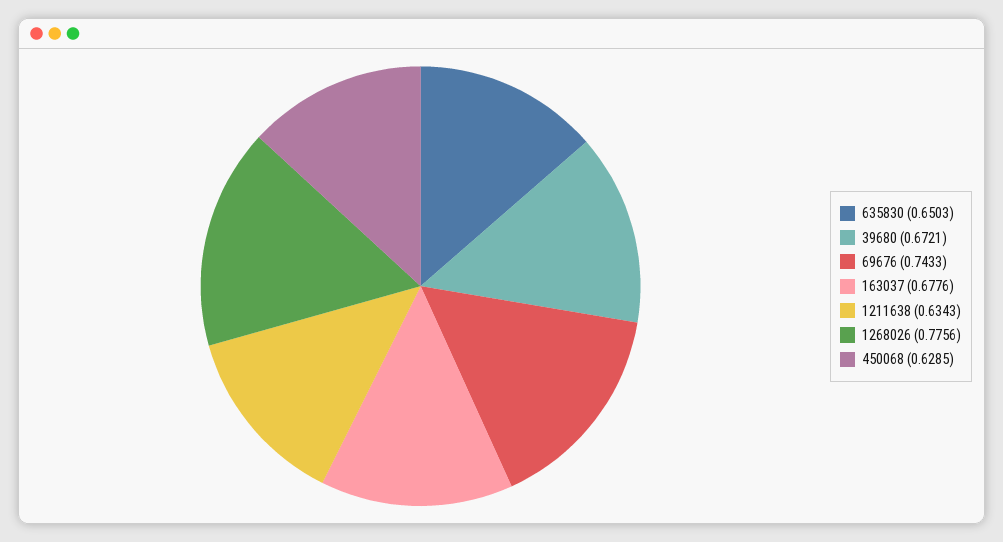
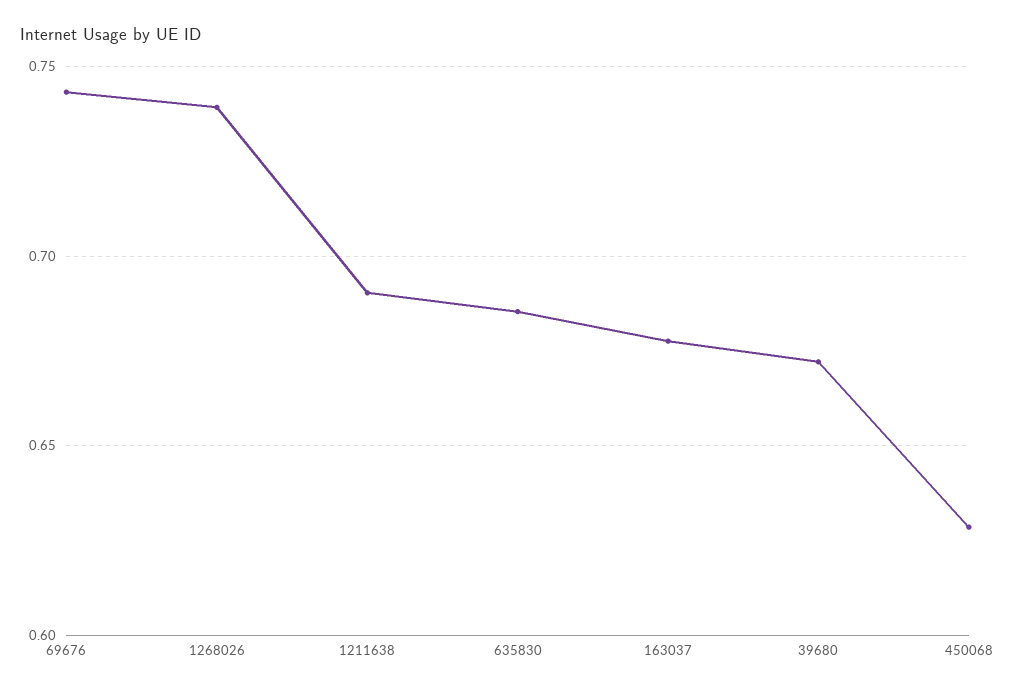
635830: 0.6503 -> 0.685
1211638: 0.6343 -> 0.69
1268026: 0.7756 -> 0.74

